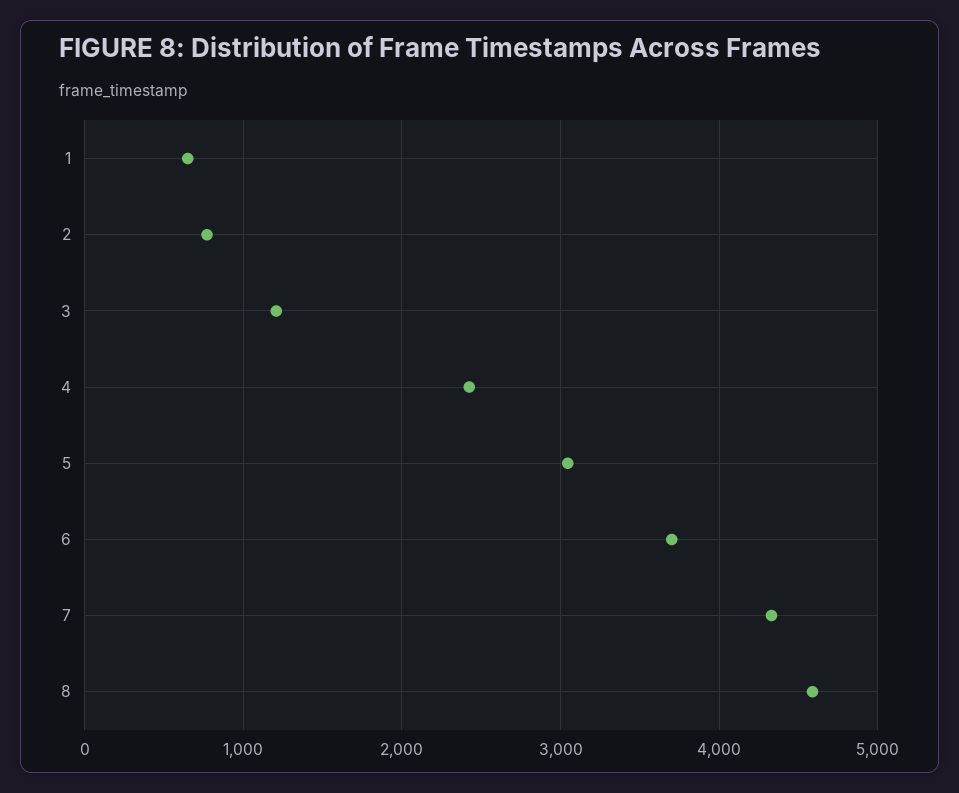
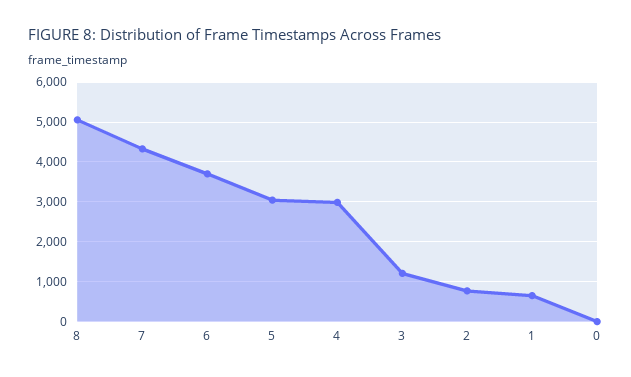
4: 2400 -> 3000
8: 4600 -> 5000
0: none -> 0

